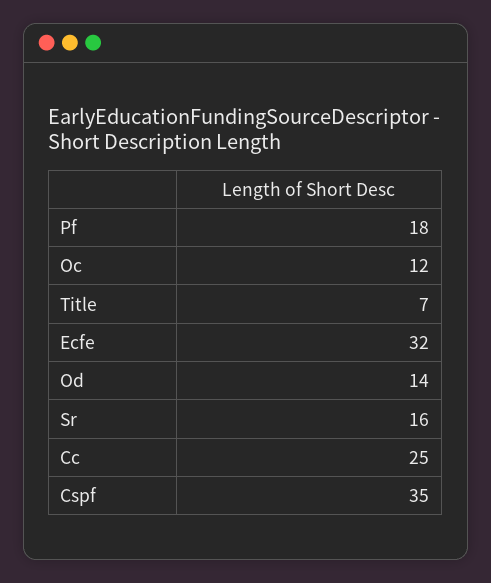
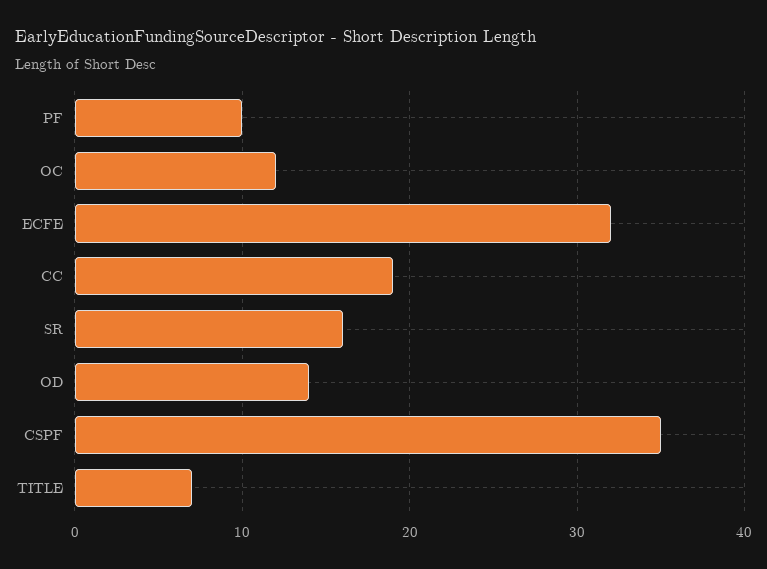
Pf: 18 -> 10
Cc: 25 -> 19

